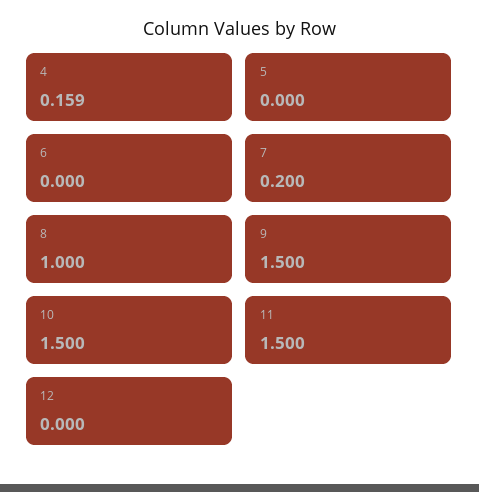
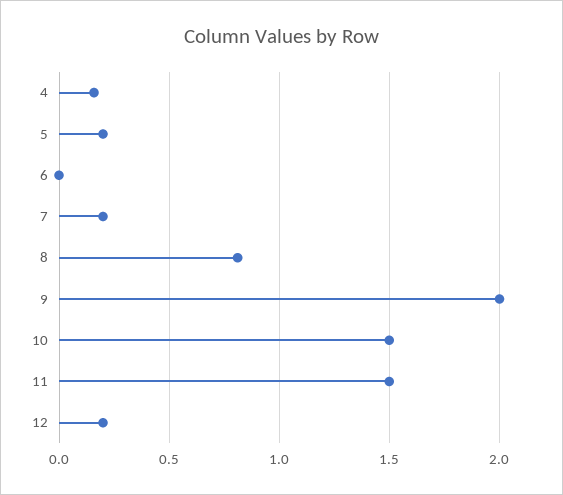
5: 0 -> 0.2
8: 1 -> 0.8
9: 1.5 -> 2
12: 0 -> 0.2

